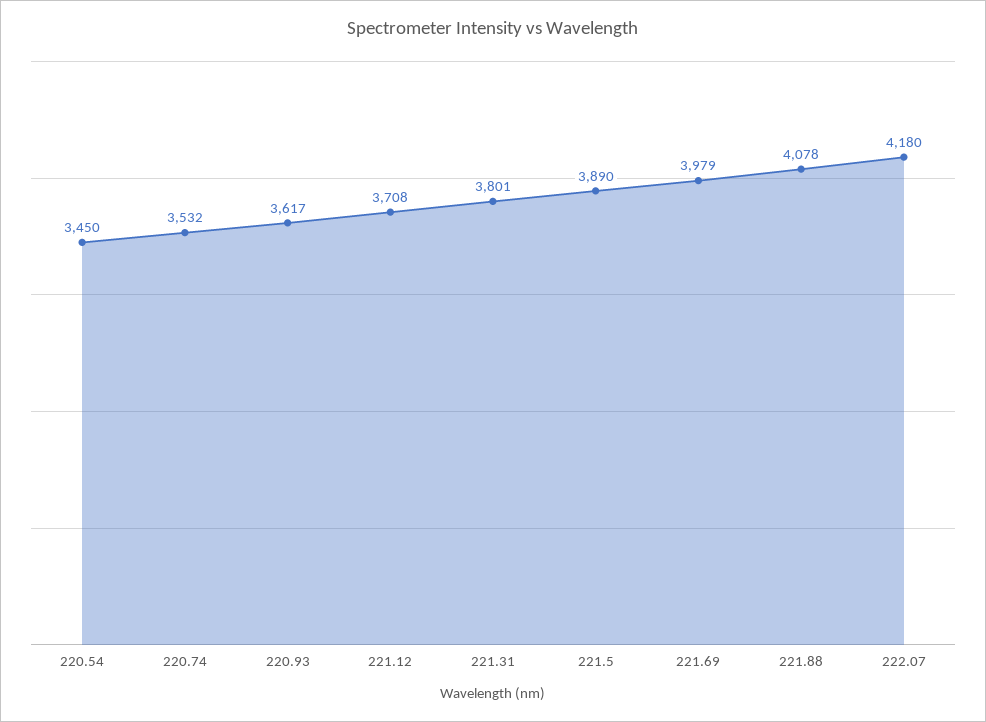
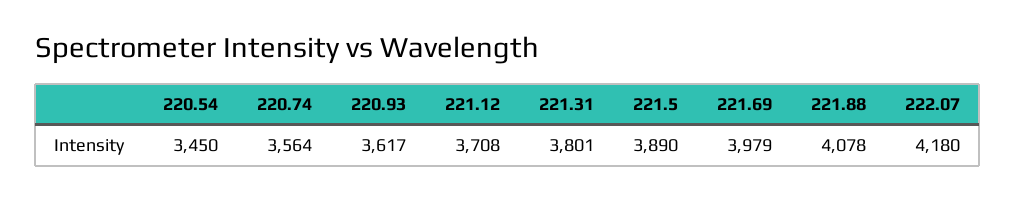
220.74: 3532 -> 3564

